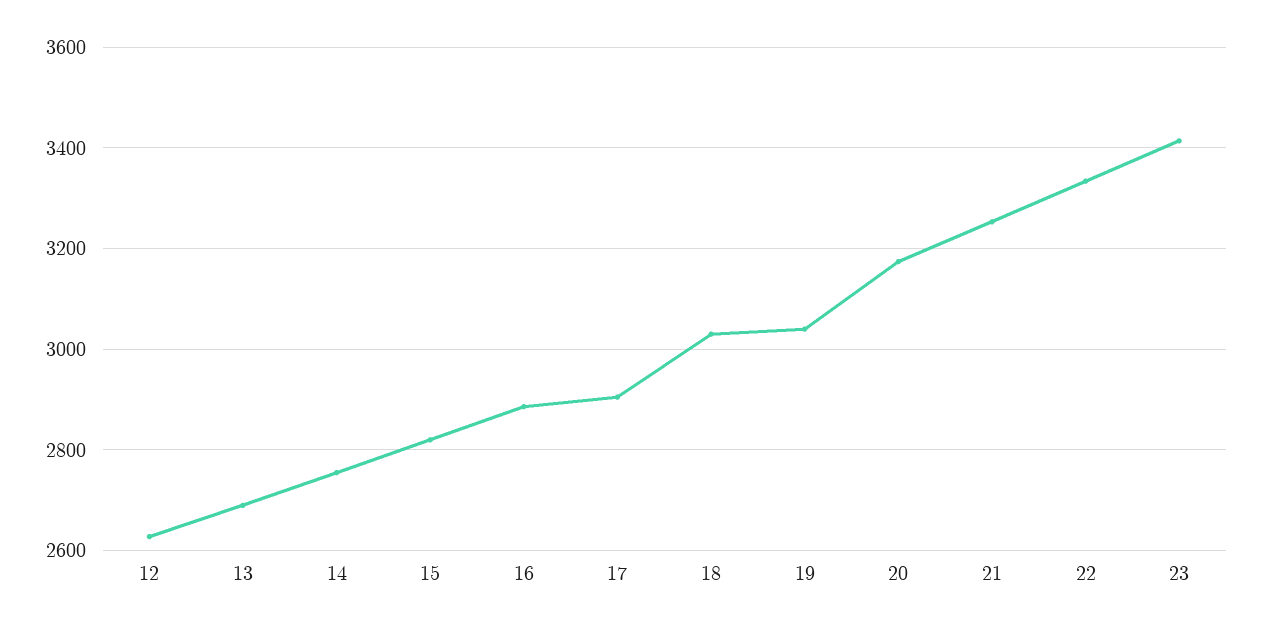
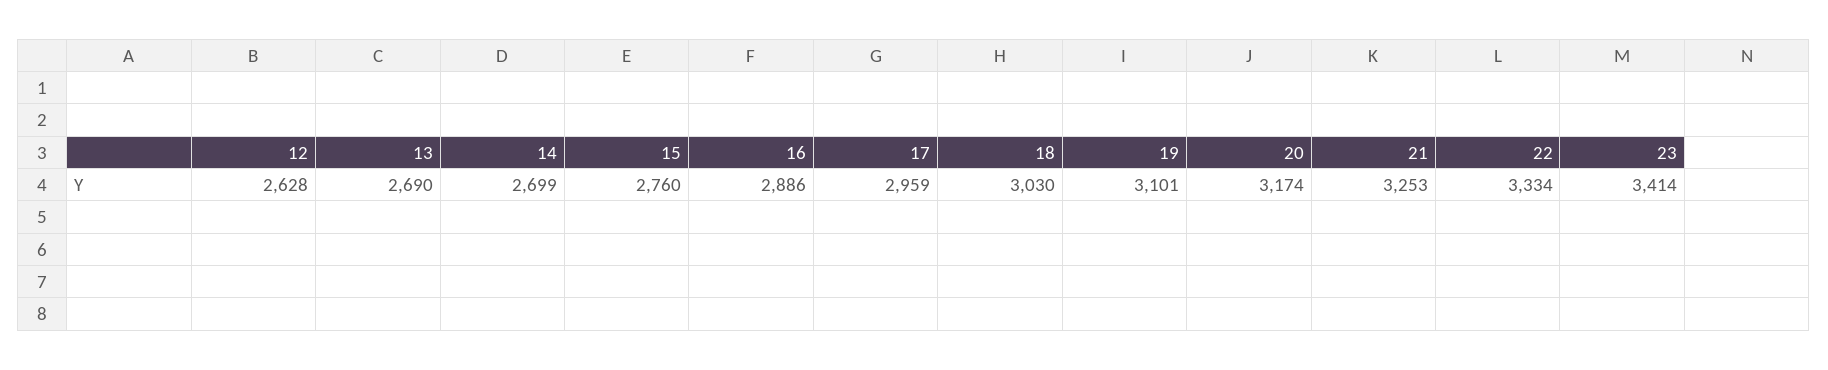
14: 2760 -> 2699
15: 2820 -> 2760
17: 2900 -> 2959
19: 3040 -> 3101

